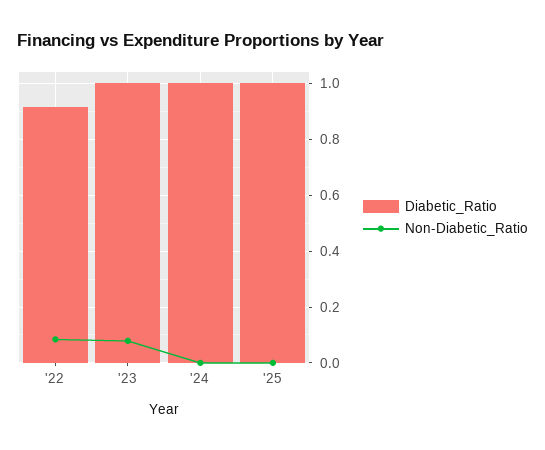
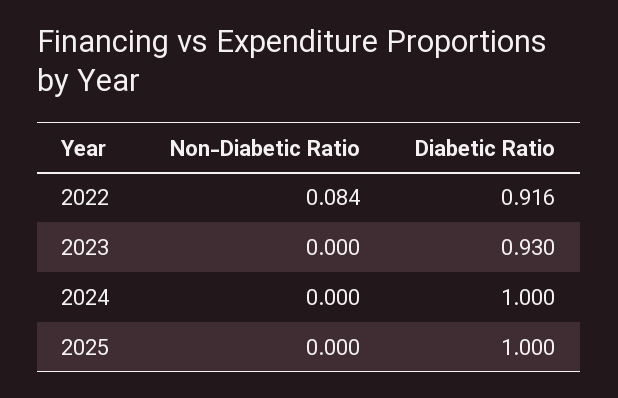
Diabetic_Ratio, '23: 1 -> 0.93
Non-Diabetic_Ratio, '23: 0.075 -> 0

